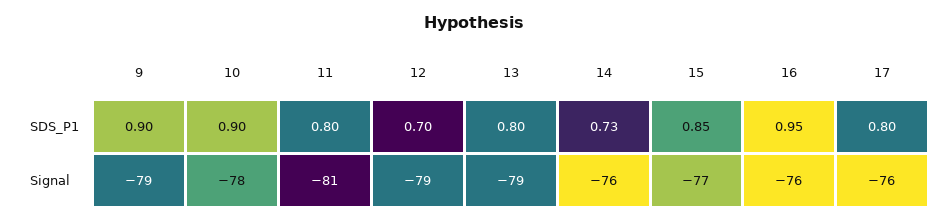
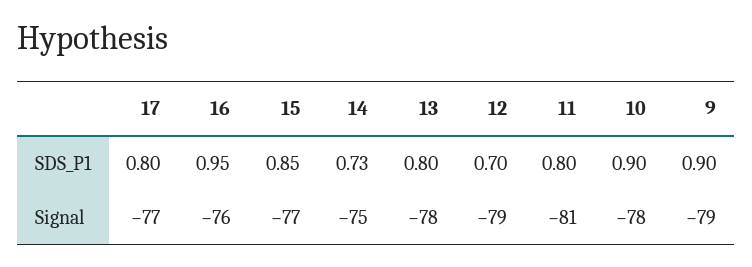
13, Signal: -79 -> -78
14, Signal: -76 -> -75
17, Signal: -76 -> -77

